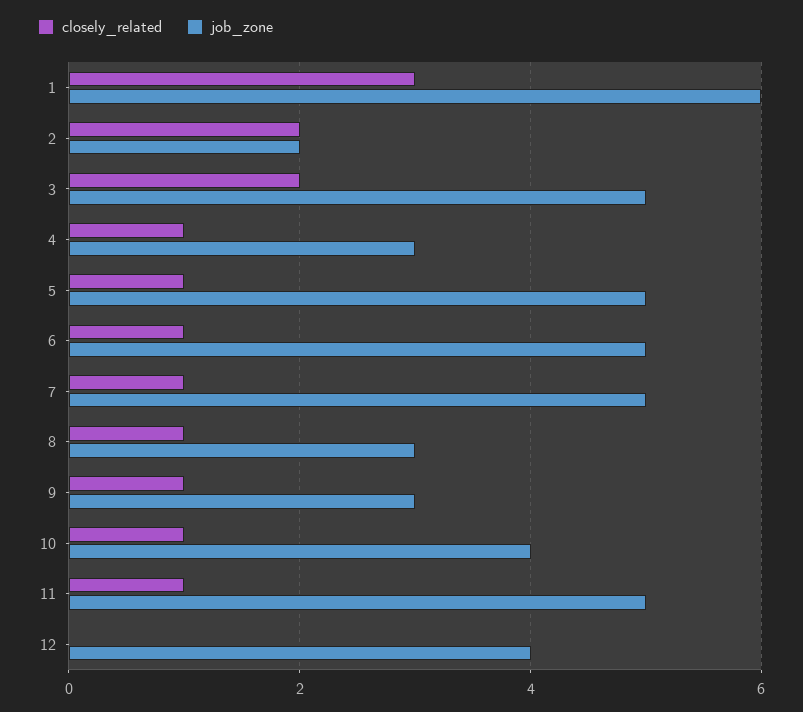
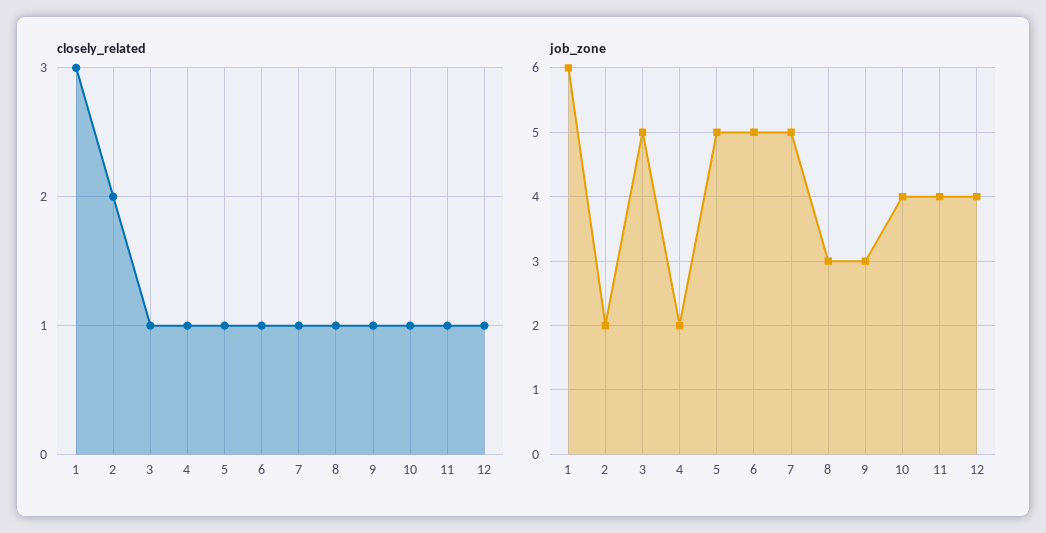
closely_related, 3: 2 -> 1
job_zone, 4: 3 -> 2
job_zone, 11: 5 -> 4
closely_related, 12: 0 -> 1

